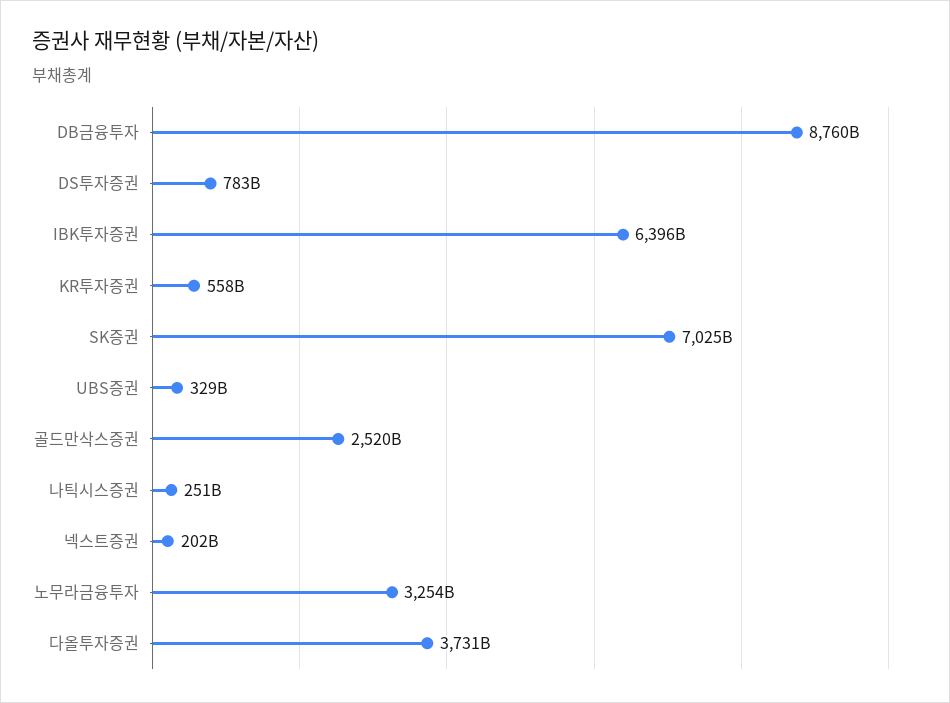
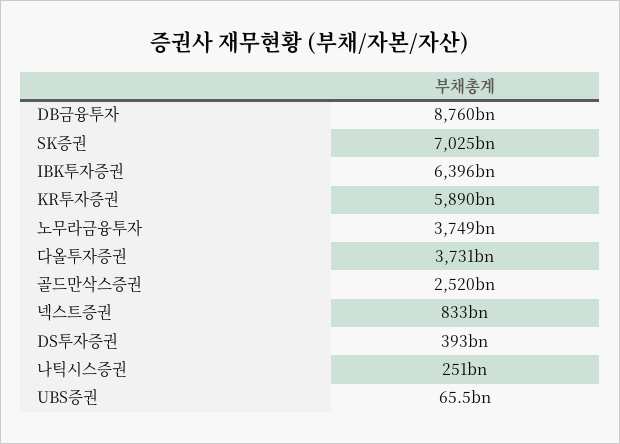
DS투자증권: 783000000000 -> 393000000000
KR투자증권: 558000000000 -> 5890000000000
UBS증권: 329000000000 -> 65500000000
넥스트증권: 202000000000 -> 833000000000
노무라금융투자: 3254000000000 -> 3749000000000

